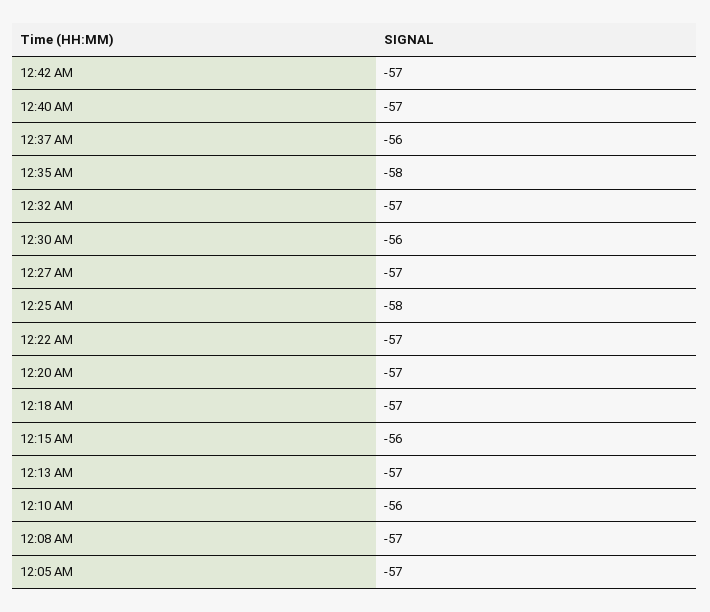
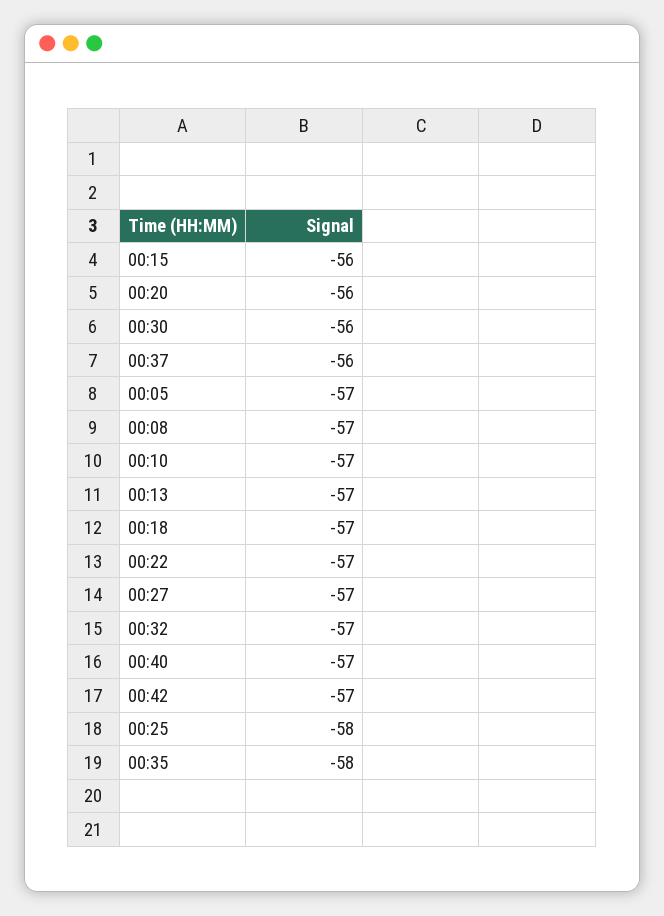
12:20 AM: -57 -> -56
12:10 AM: -56 -> -57

